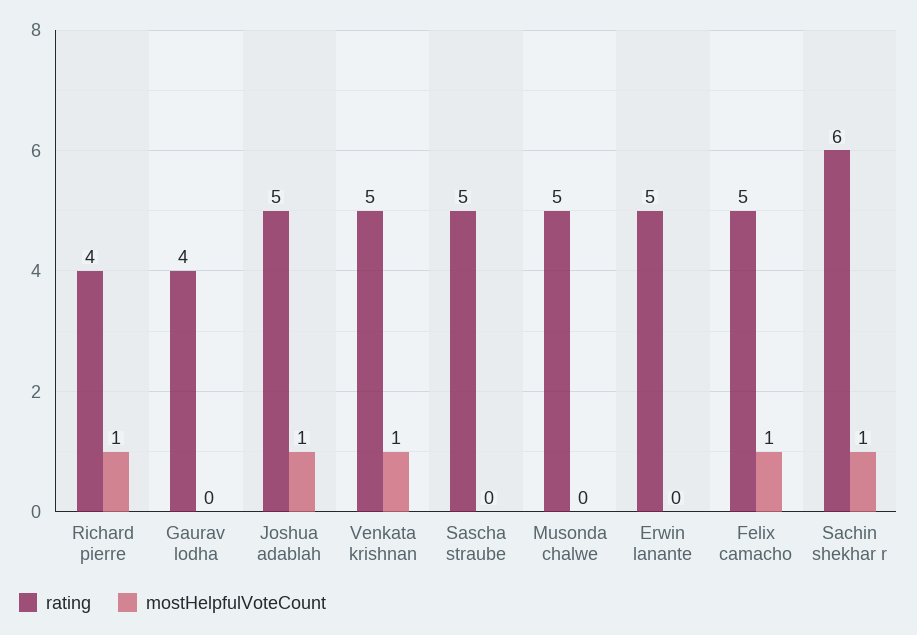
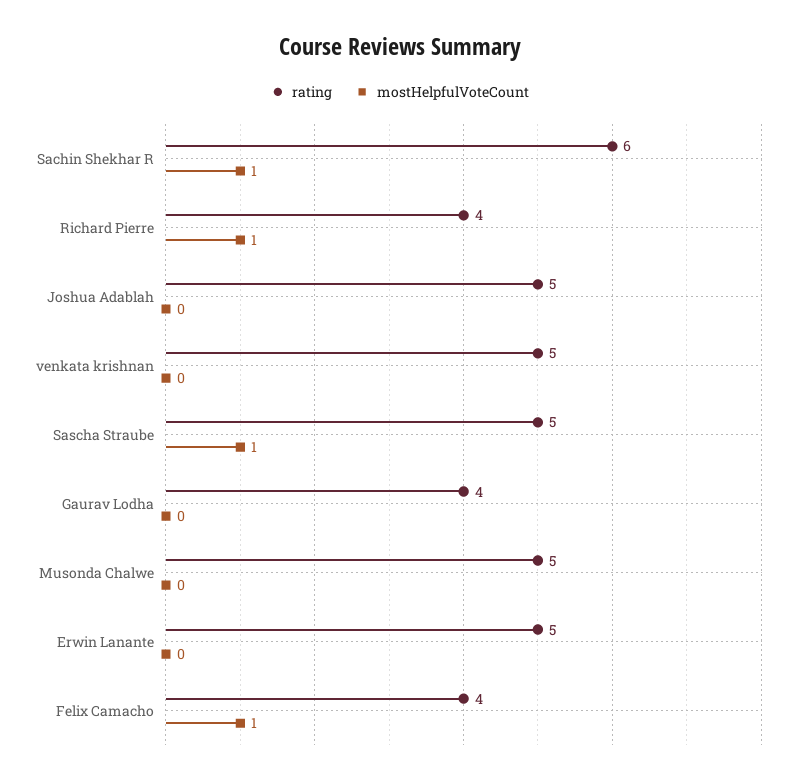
mostHelpfulVoteCount, Joshua adablah: 1 -> 0
mostHelpfulVoteCount, Venkata krishnan: 1 -> 0
mostHelpfulVoteCount, Sascha straube: 0 -> 1
rating, Felix camacho: 5 -> 4

